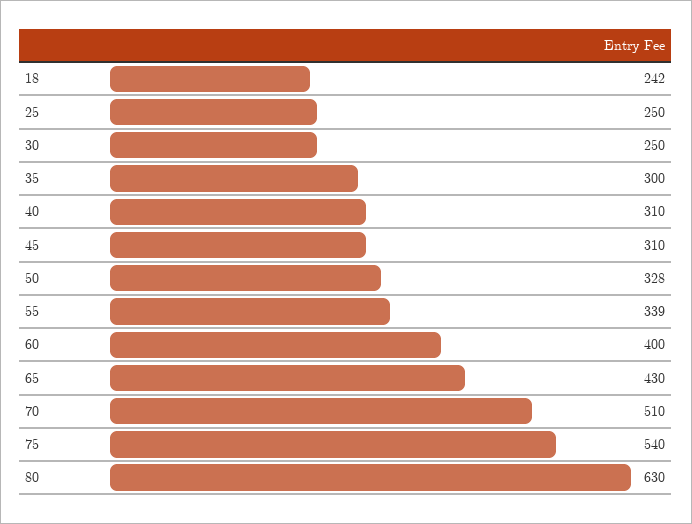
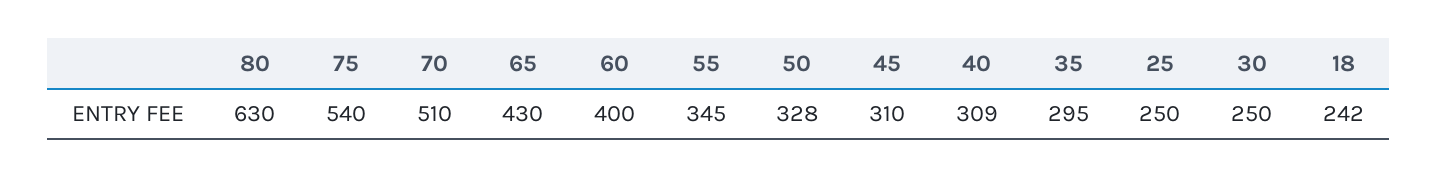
35: 300 -> 295
40: 310 -> 309
55: 339 -> 345

